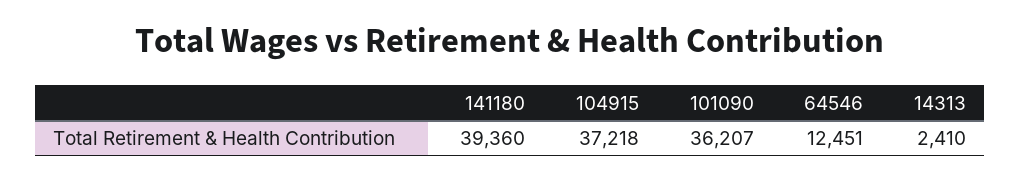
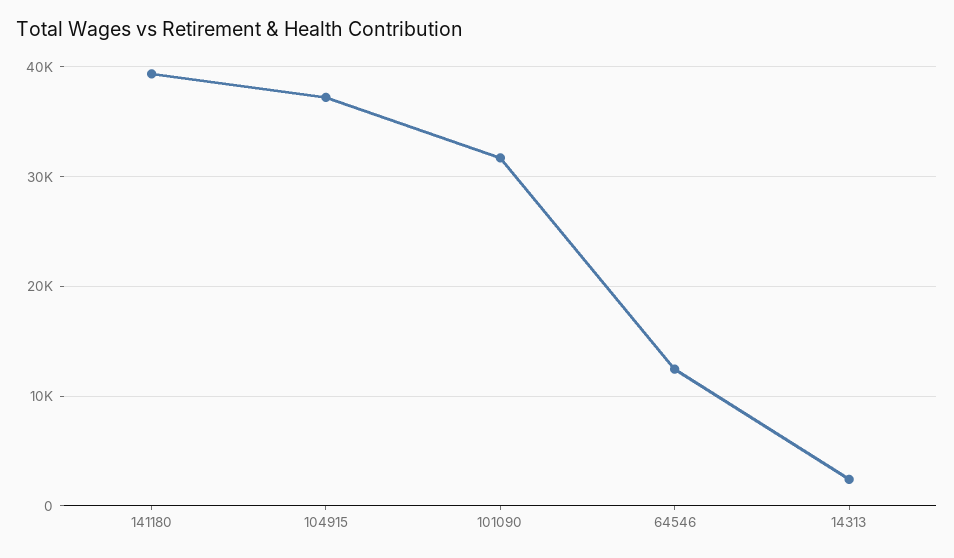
101090: 36207 -> 32000

